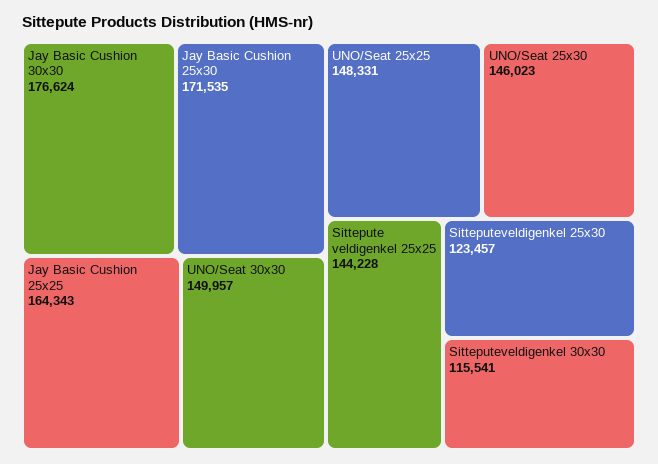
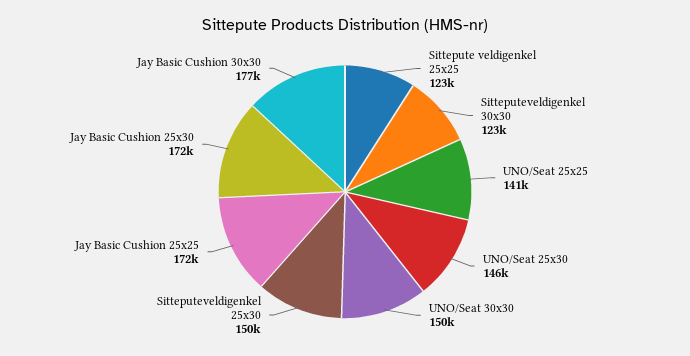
Jay Basic Cushion 25x25: 164343 -> 172000
UNO/Seat 25x25: 148331 -> 141000
Sittepute veldigenkel 25x25: 144228 -> 123000
Sitteputeveldigenkel 25x30: 123457 -> 150000
Sitteputeveldigenkel 30x30: 115541 -> 123000

